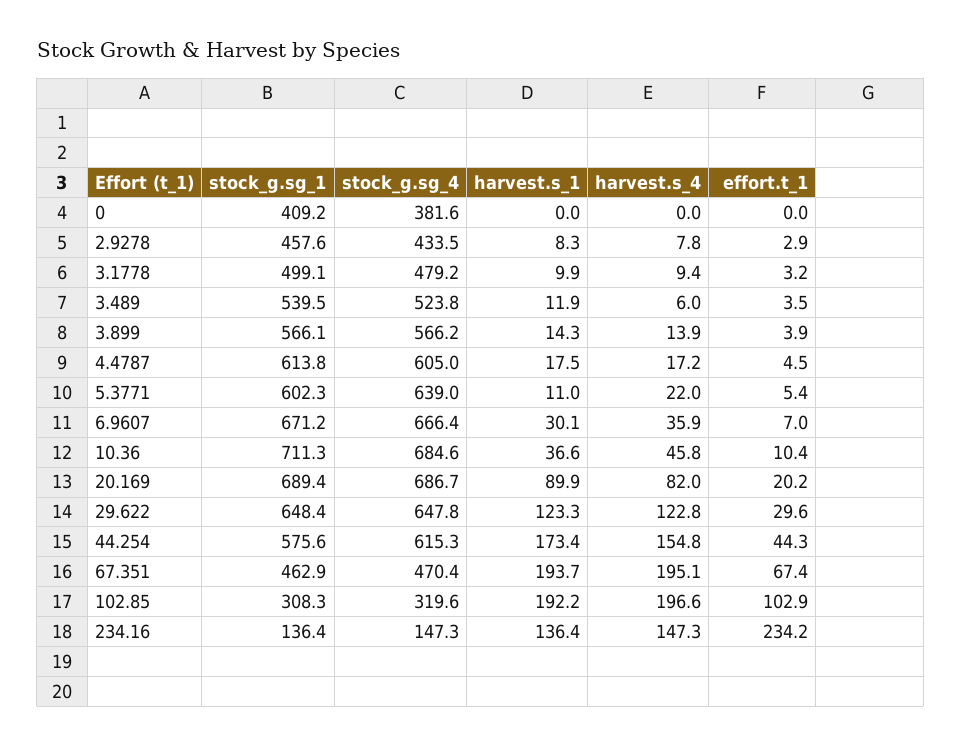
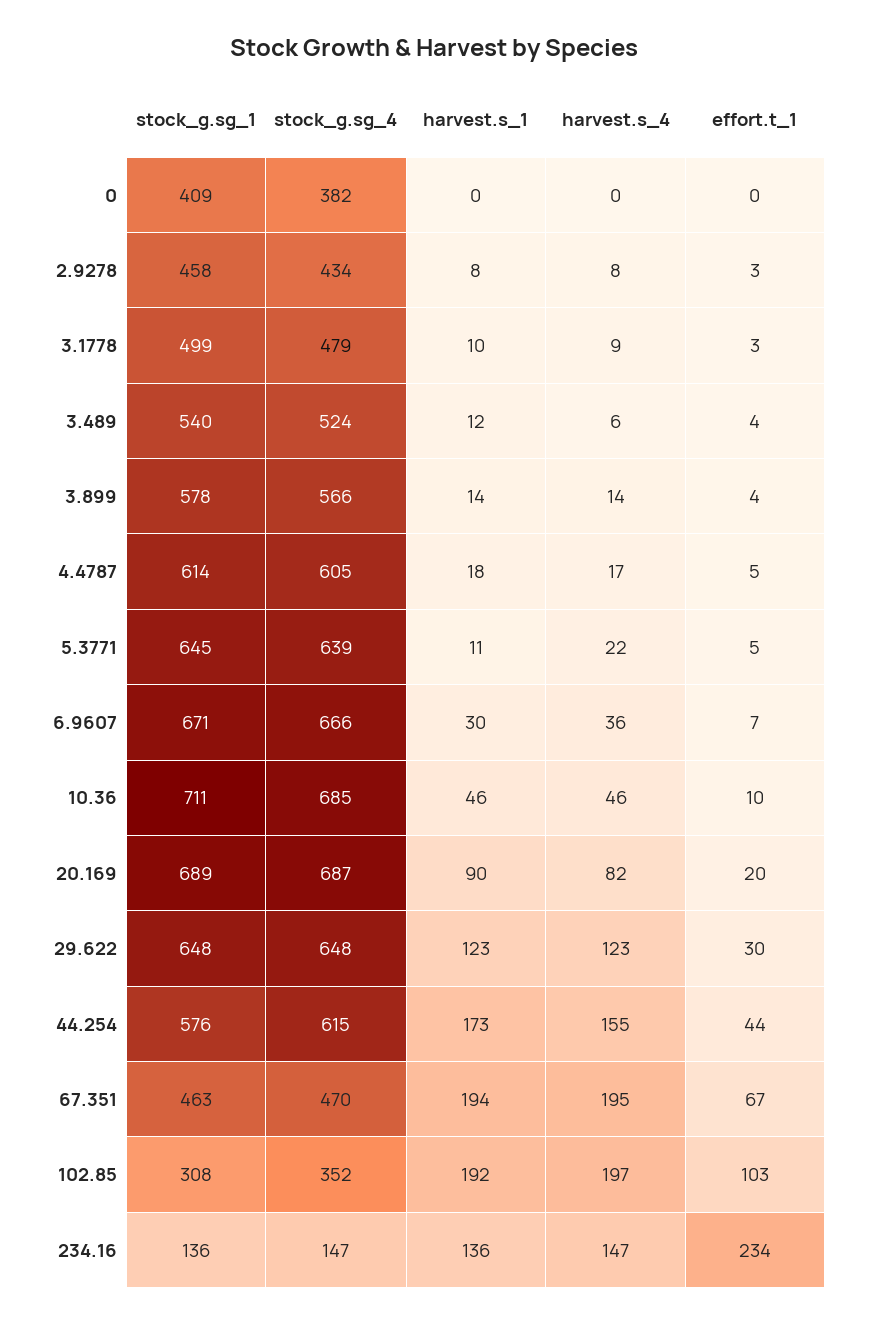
stock_g.sg_1, 3.899: 566.1 -> 578
stock_g.sg_1, 5.3771: 602.3 -> 645
harvest.s_1, 10.36: 36.6 -> 46
stock_g.sg_4, 102.85: 319.6 -> 352

